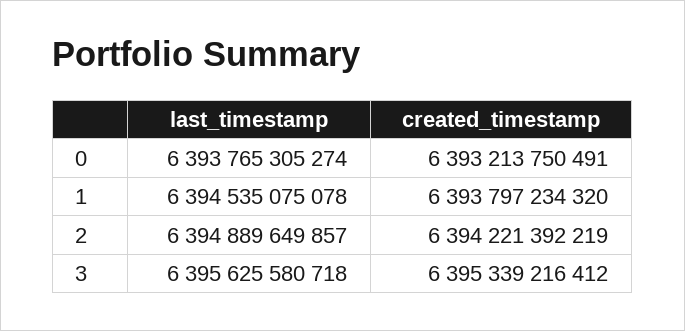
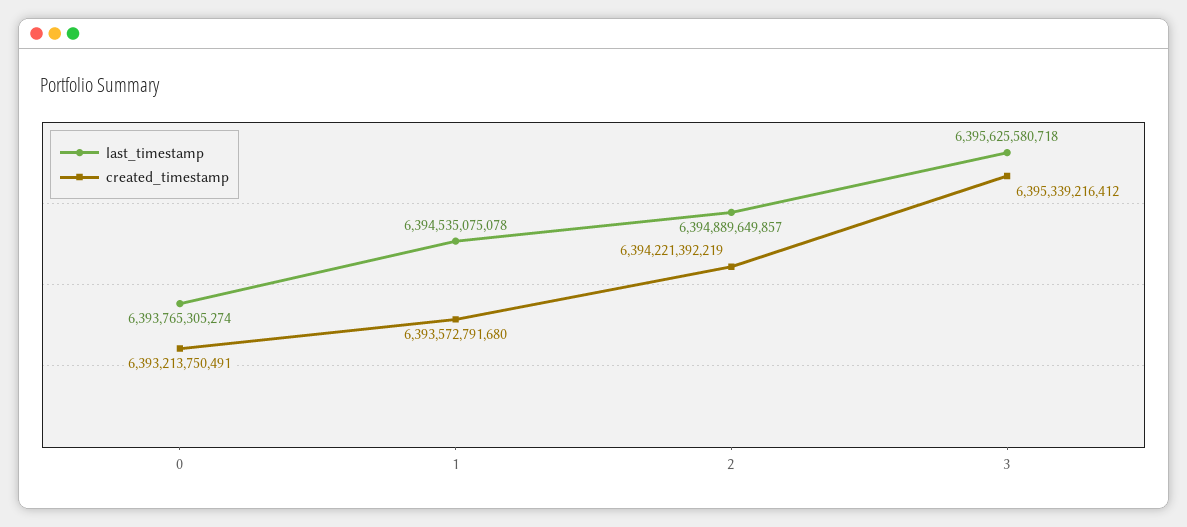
created_timestamp, 1: 6393797234320 -> 6393572791680

